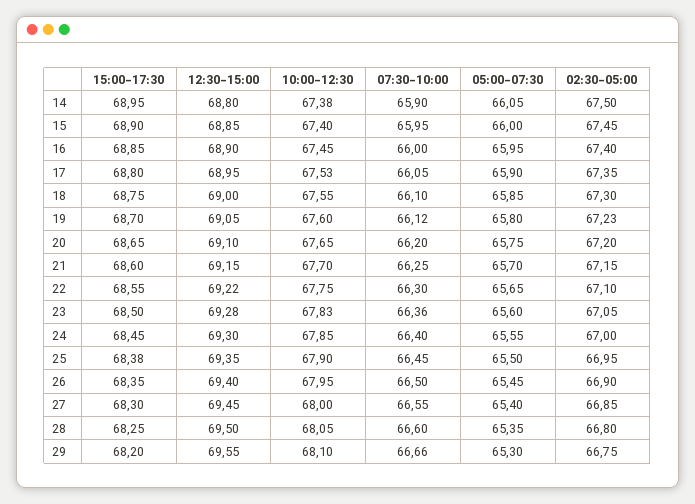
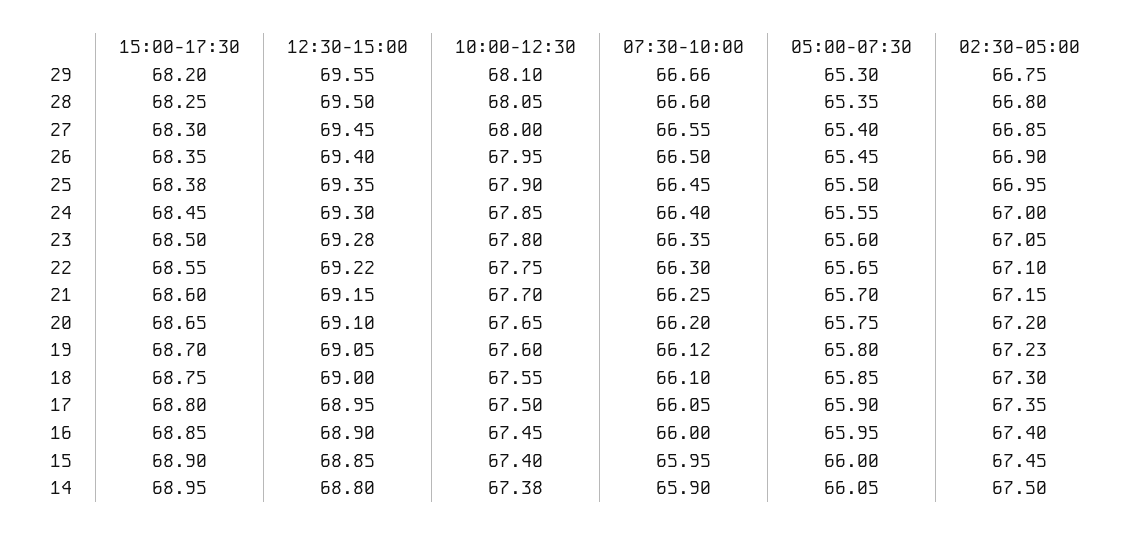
10:00-12:30, 17: 67.53 -> 67.5
10:00-12:30, 23: 67.83 -> 67.8
07:30-10:00, 23: 66.36 -> 66.35

